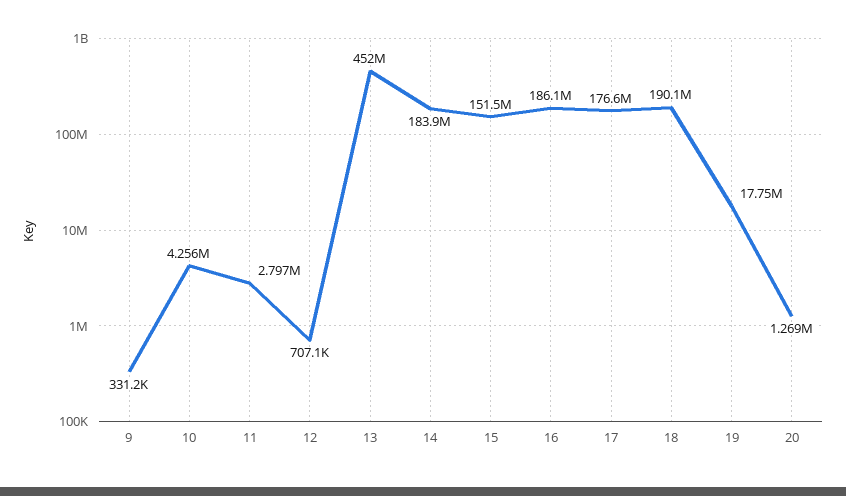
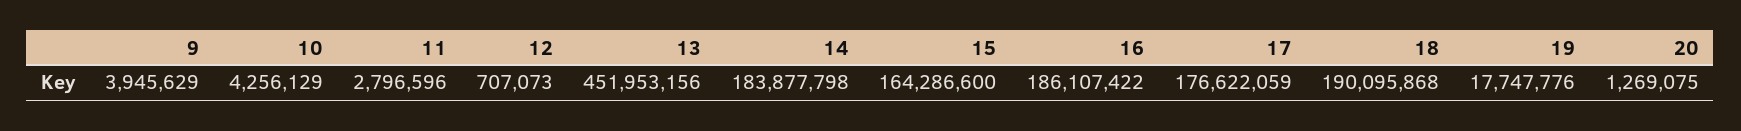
9: 331200 -> 3945629
15: 151500000 -> 164286600

